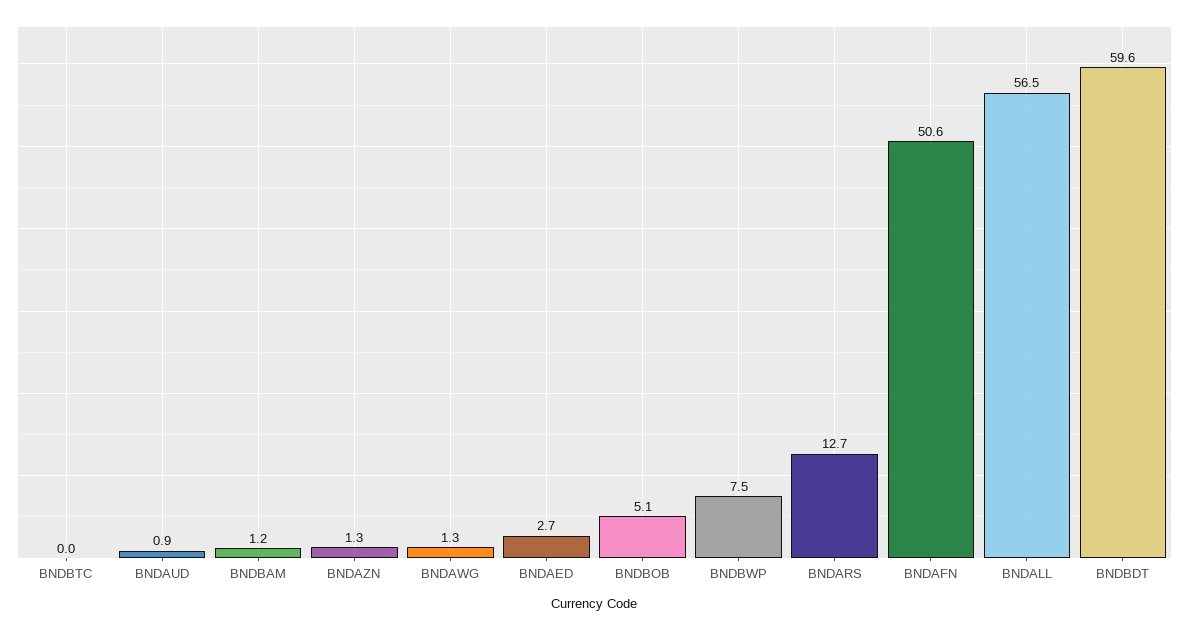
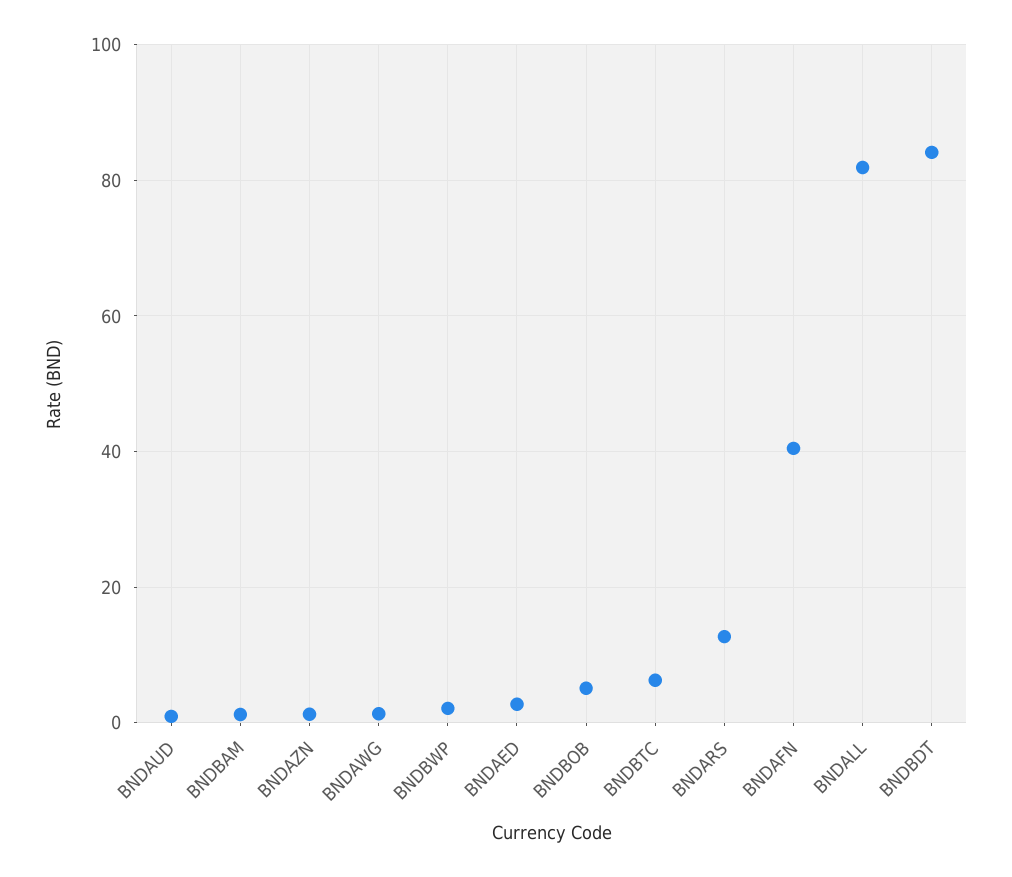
BNDBTC: 0 -> 6
BNDBWP: 7.5 -> 2
BNDAFN: 50.6 -> 40
BNDALL: 56.5 -> 82
BNDBDT: 59.6 -> 84

